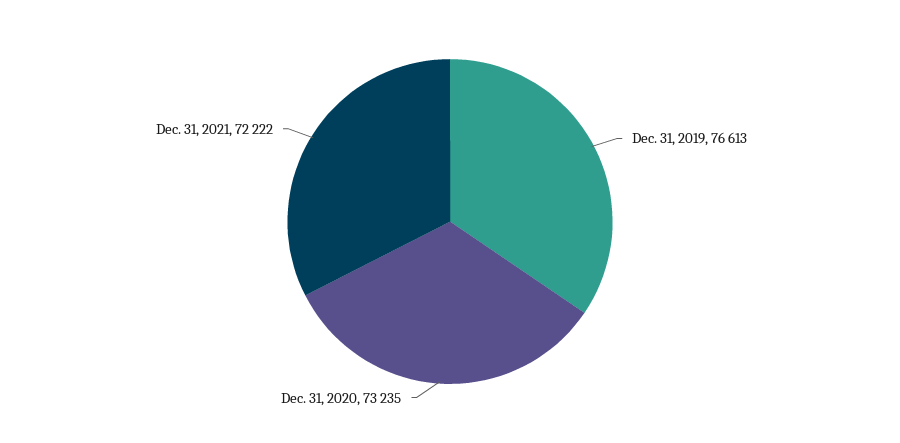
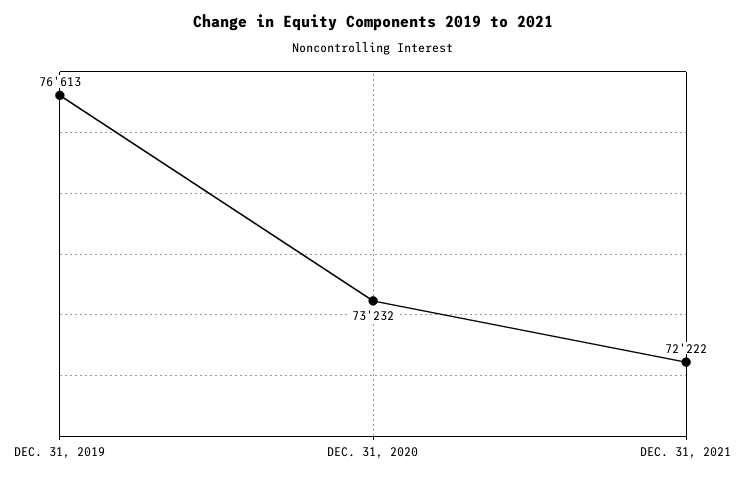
Dec. 31, 2020: 73235 -> 73232

